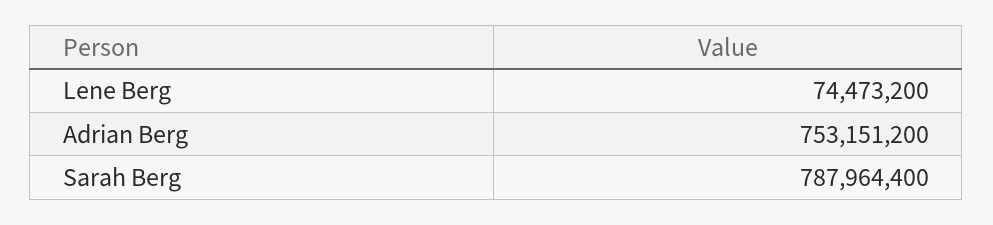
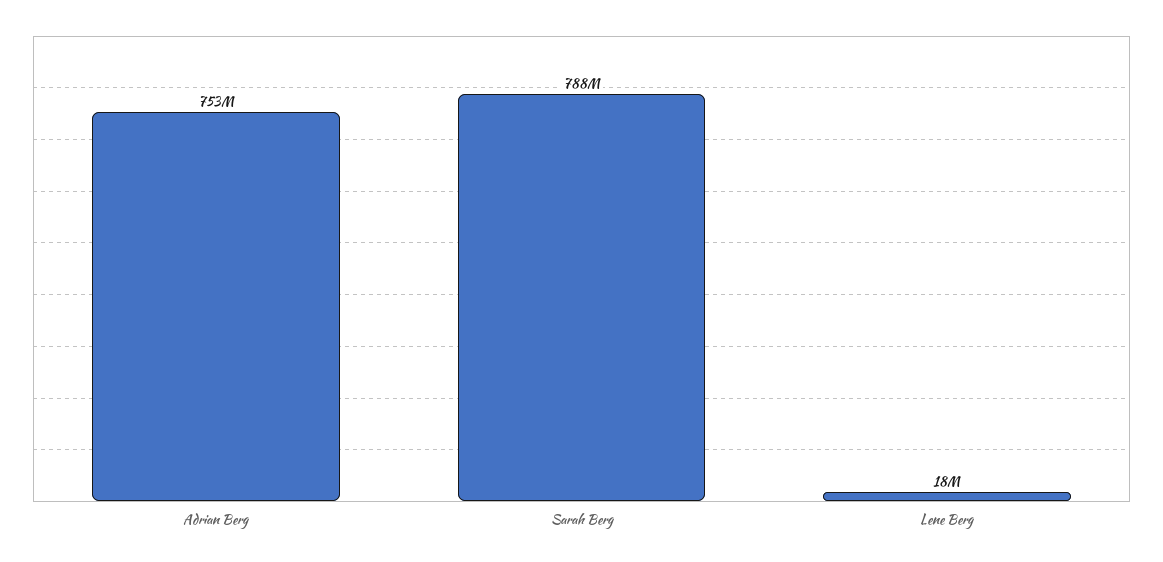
Lene Berg: 74473200 -> 18000000

